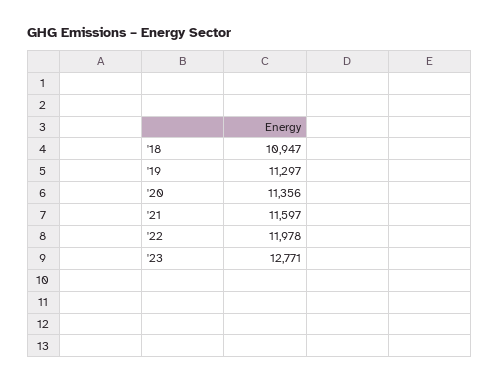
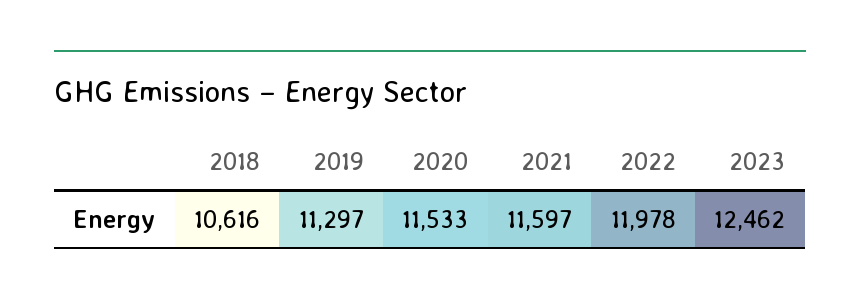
'18: 10947 -> 10616
'20: 11356 -> 11533
'23: 12771 -> 12462

